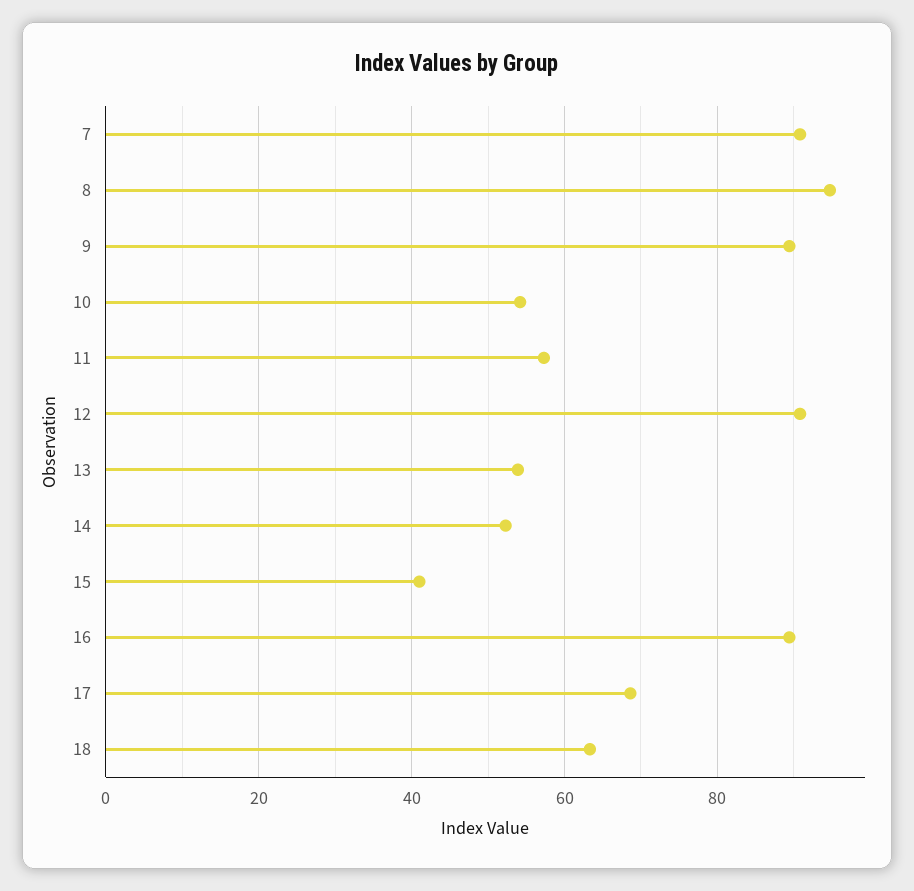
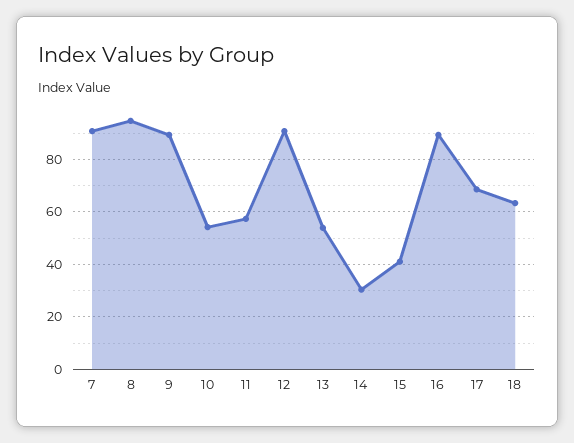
14: 52 -> 30

